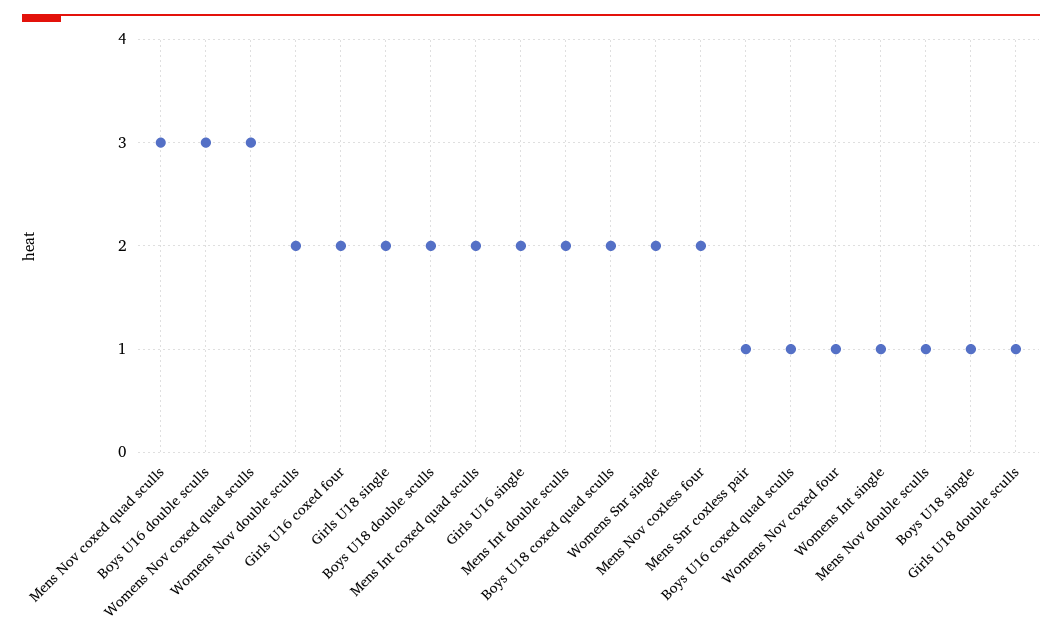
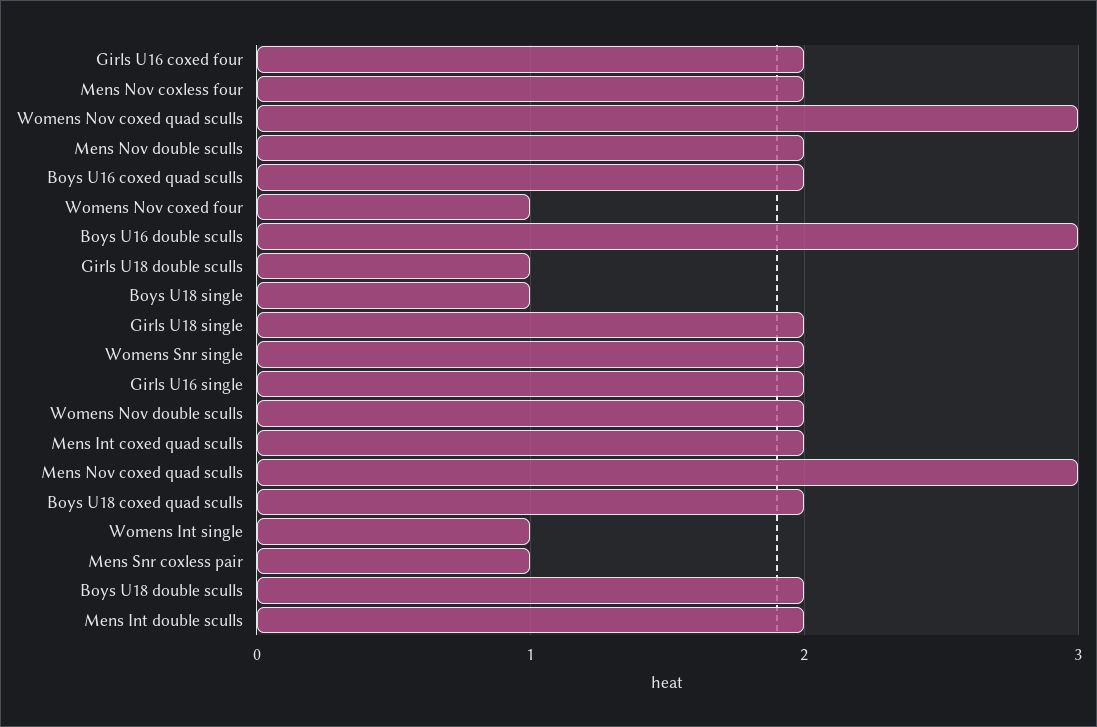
Boys U16 coxed quad sculls: 1 -> 2
Mens Nov double sculls: 1 -> 2

